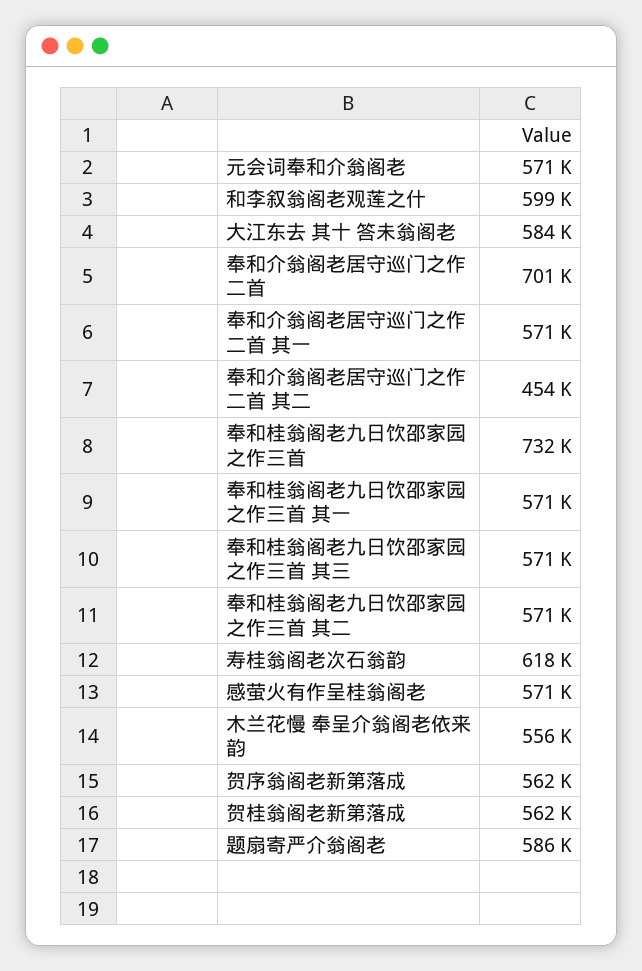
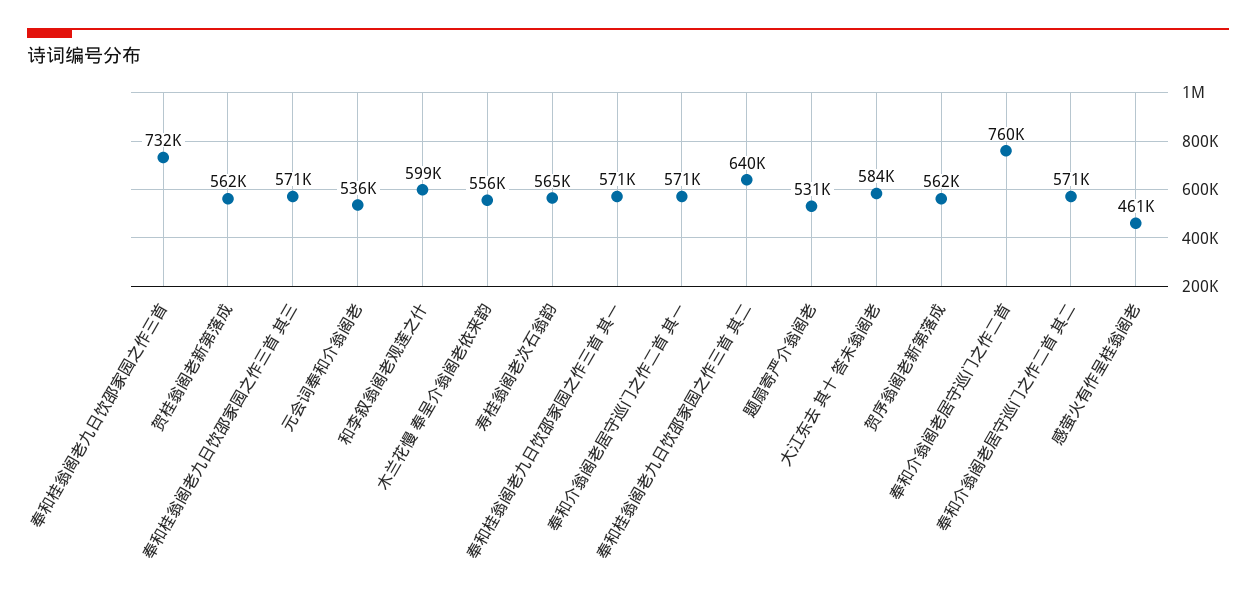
元会词奉和介翁阁老: 571000 -> 536000
奉和介翁阁老居守巡门之作二首: 701000 -> 760000
奉和介翁阁老居守巡门之作二首 其二: 454000 -> 571000
奉和桂翁阁老九日饮邵家园之作三首 其二: 571000 -> 640000
寿桂翁阁老次石翁韵: 618000 -> 565000
感萤火有作呈桂翁阁老: 571000 -> 461000
题扇寄严介翁阁老: 586000 -> 531000

